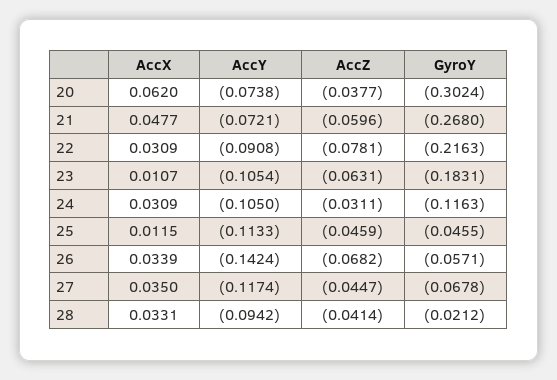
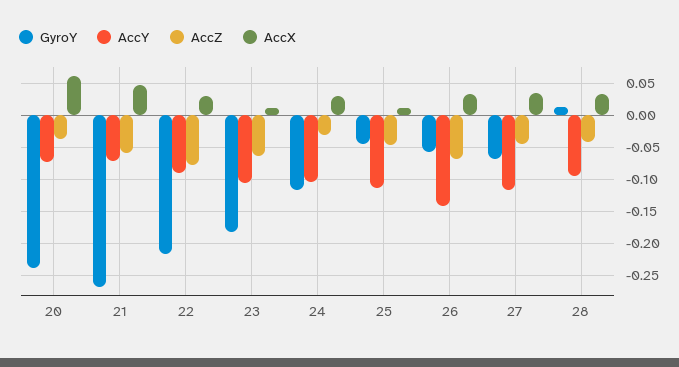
GyroY, 20: -0.3024 -> -0.24
GyroY, 28: -0.0212 -> 0.01

